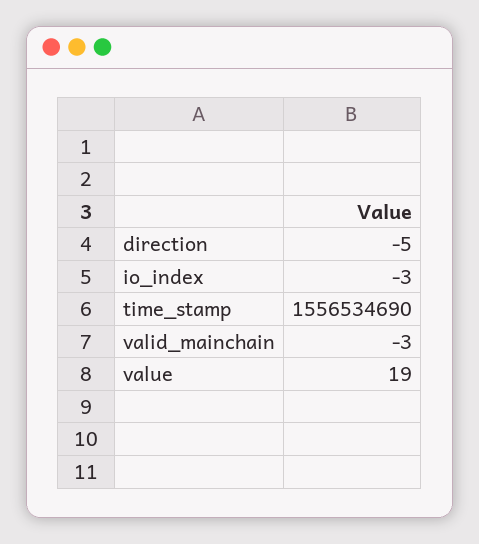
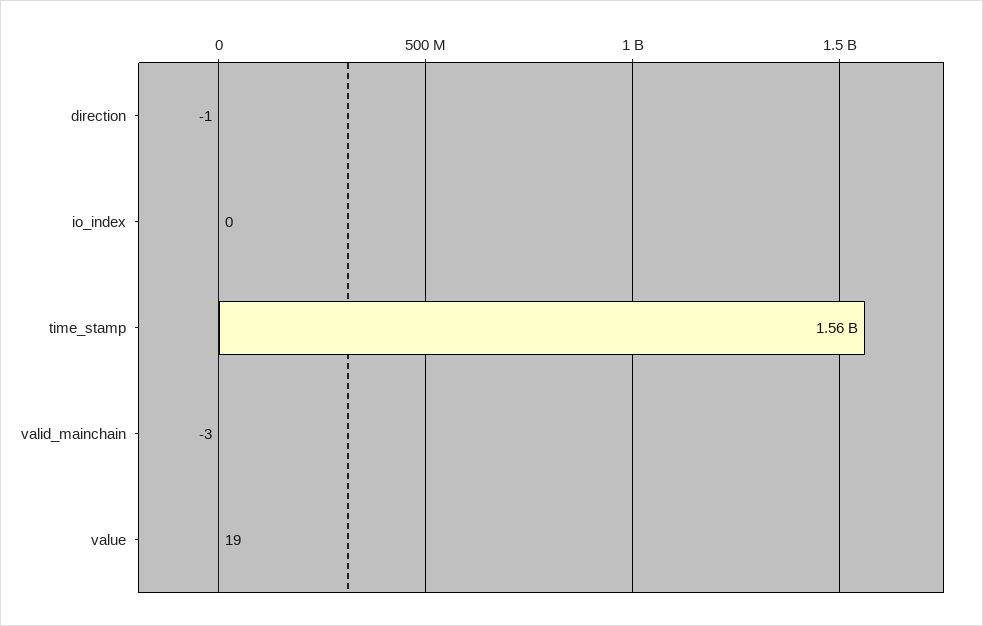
direction: -5 -> -1
io_index: -3 -> 0

